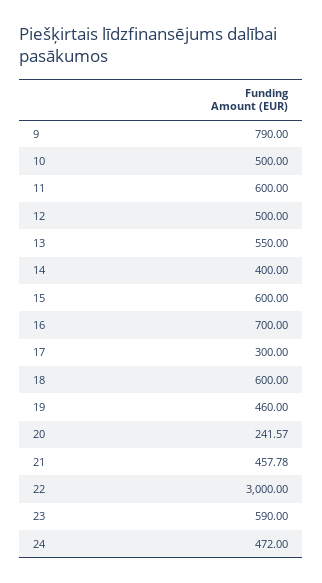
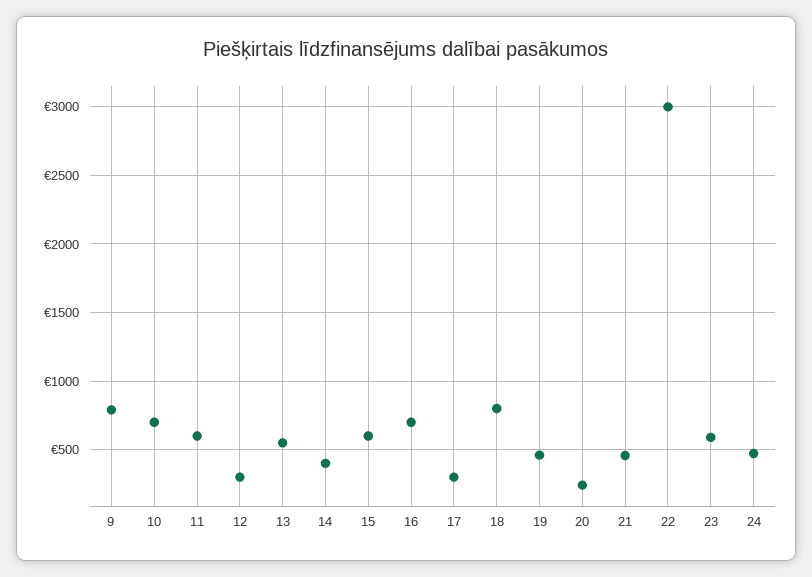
10: 500 -> 700
12: 500 -> 300
18: 600 -> 800

